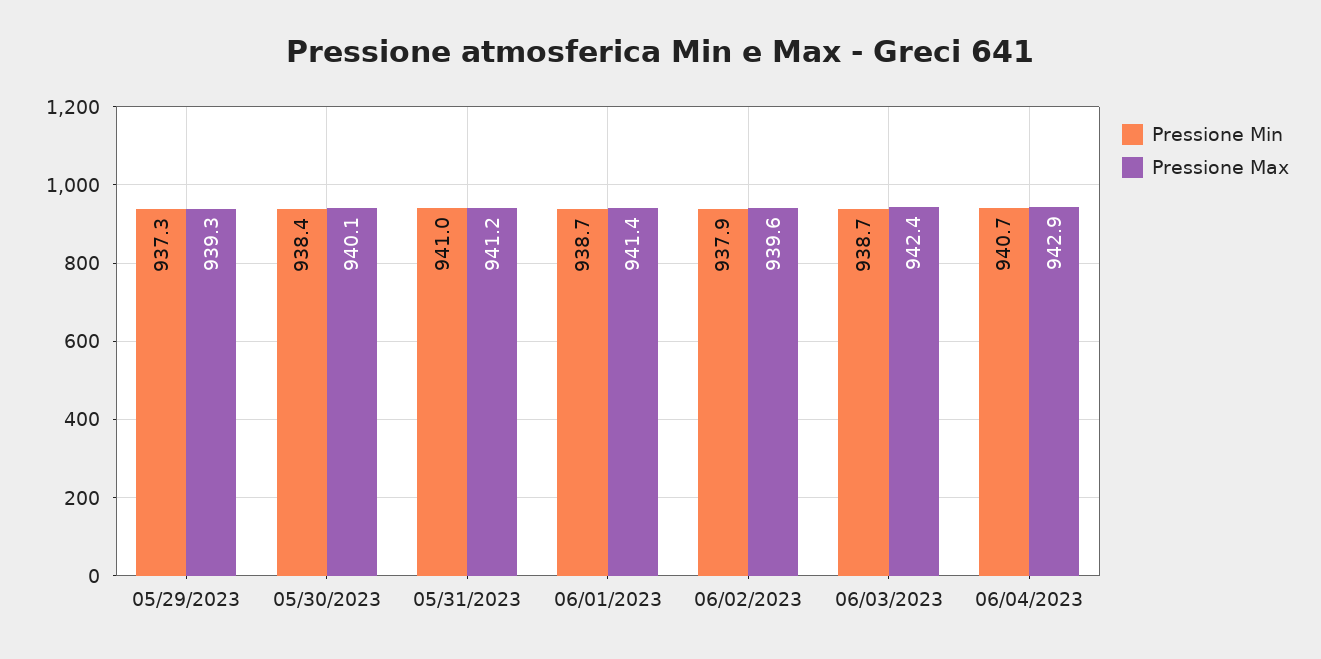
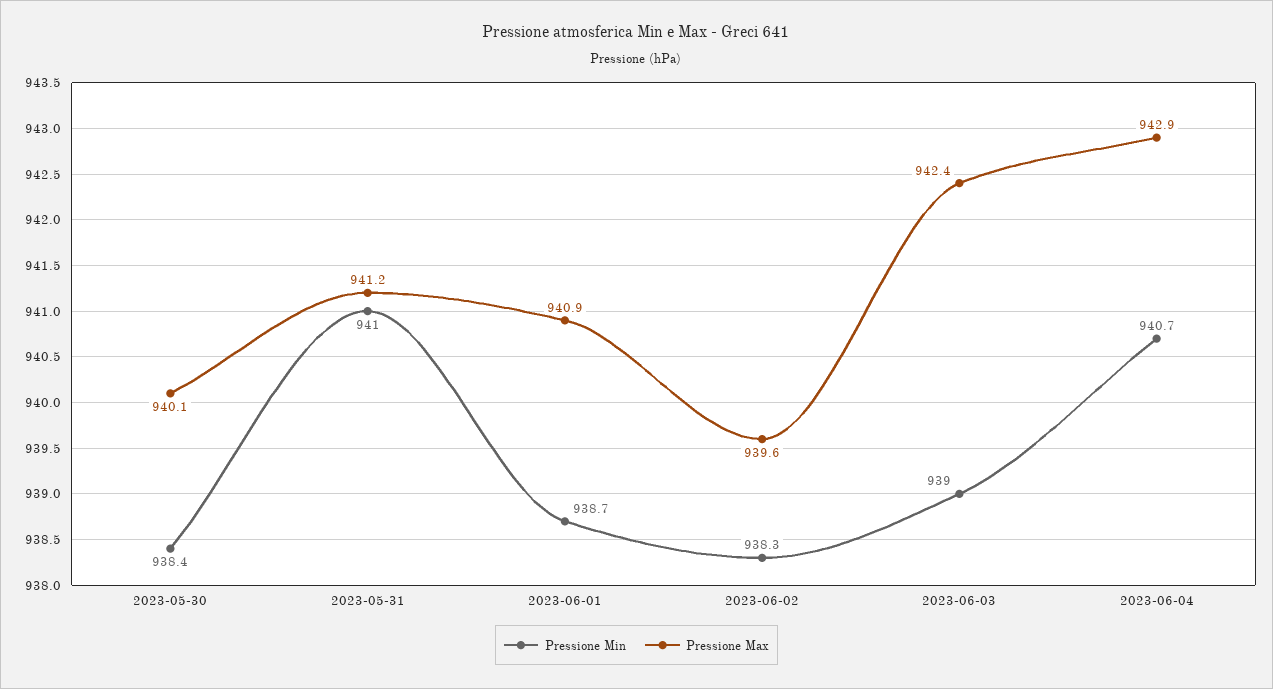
Pressione Min, 05/29/2023: 937.3 -> none
Pressione Max, 05/29/2023: 939.3 -> none
Pressione Max, 06/01/2023: 941.4 -> 940.9
Pressione Min, 06/02/2023: 937.9 -> 938.3
Pressione Min, 06/03/2023: 938.7 -> 939

